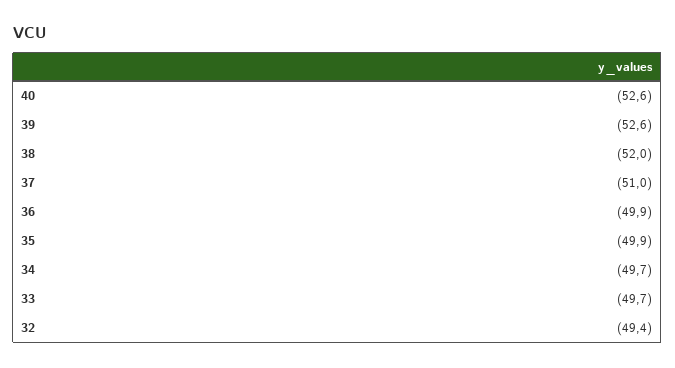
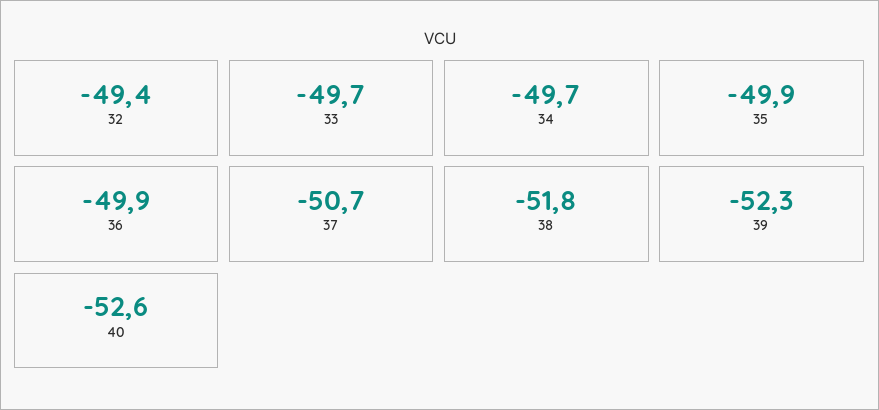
39: -52.6 -> -52.3
38: -52 -> -51.8
37: -51 -> -50.7

